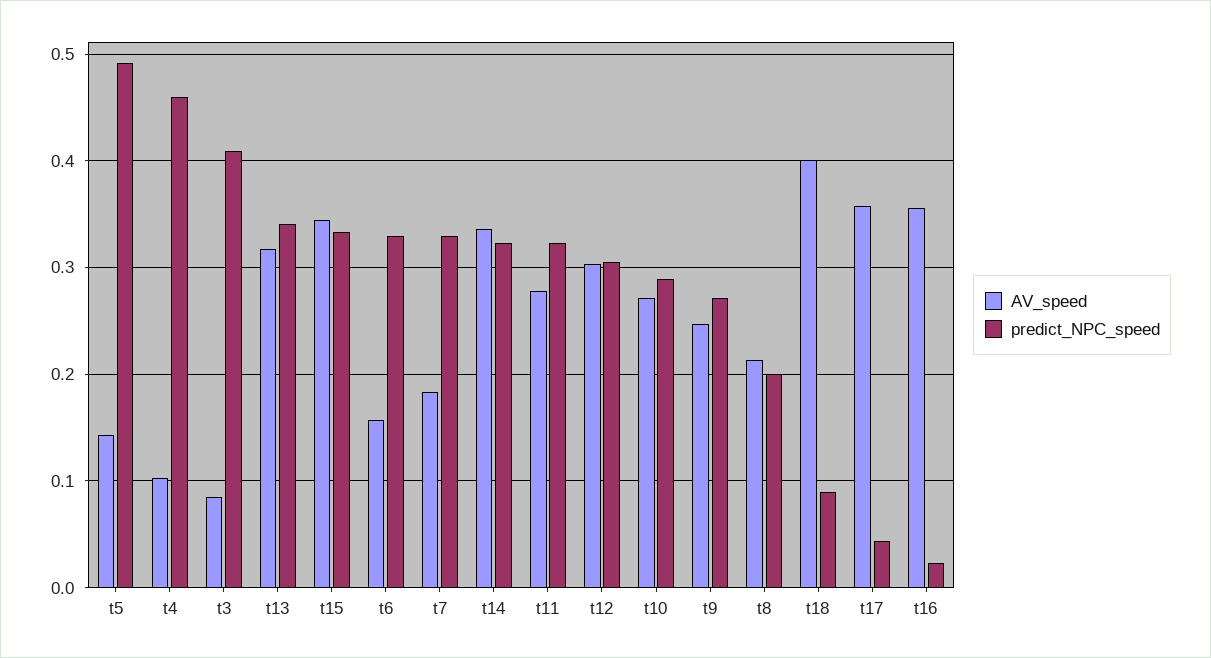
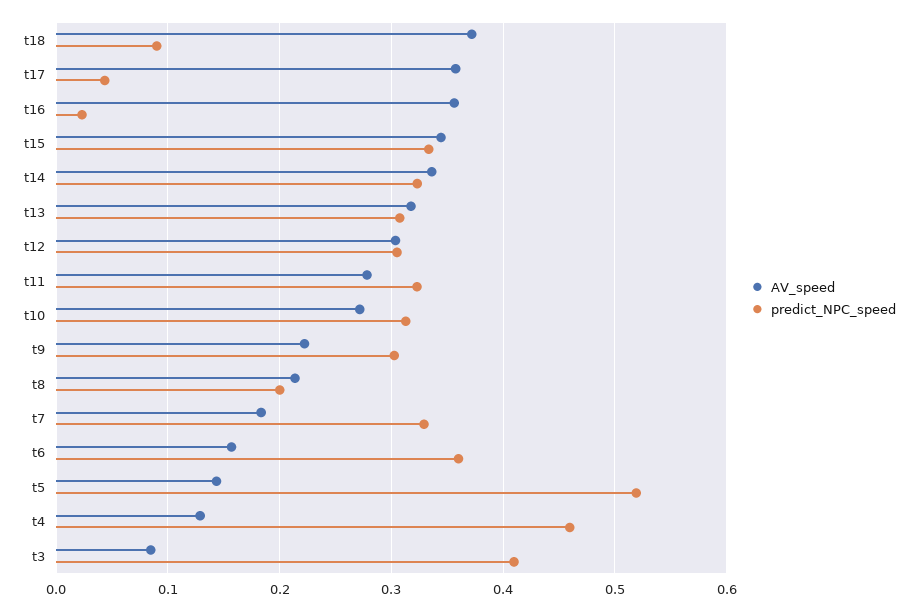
predict_NPC_speed, t5: 0.49 -> 0.52
AV_speed, t4: 0.1 -> 0.13
predict_NPC_speed, t13: 0.34 -> 0.31
predict_NPC_speed, t6: 0.33 -> 0.36
predict_NPC_speed, t10: 0.29 -> 0.31
AV_speed, t9: 0.25 -> 0.22
predict_NPC_speed, t9: 0.27 -> 0.3
AV_speed, t18: 0.4 -> 0.37

